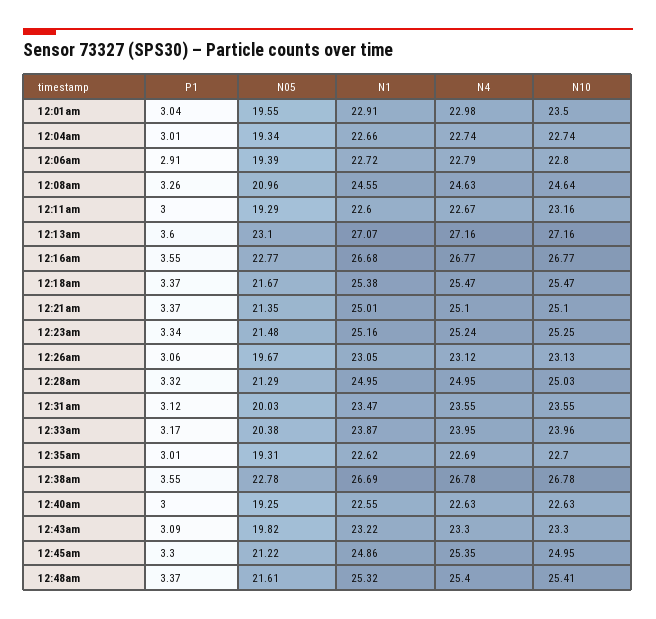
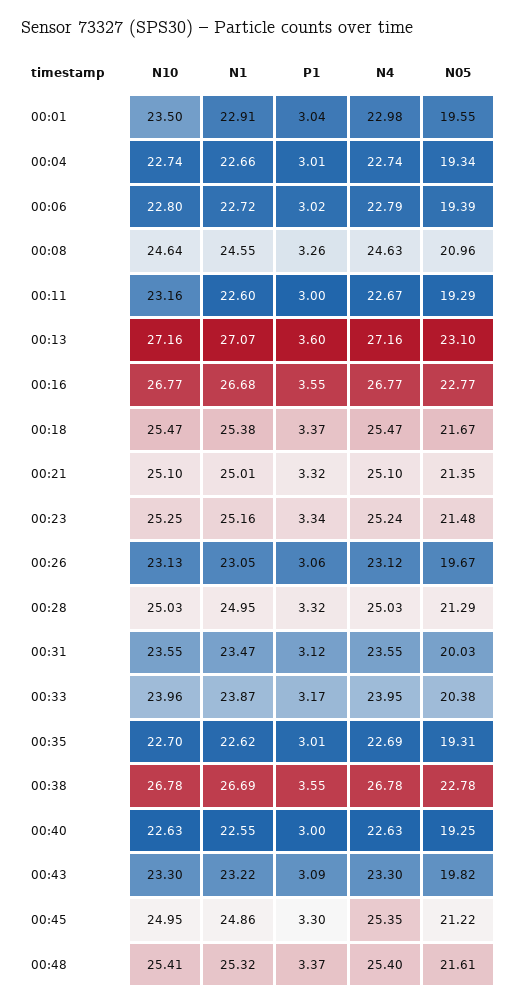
P1, 12:06am: 2.91 -> 3.02
P1, 12:21am: 3.37 -> 3.32
N4, 12:28am: 24.95 -> 25.03

